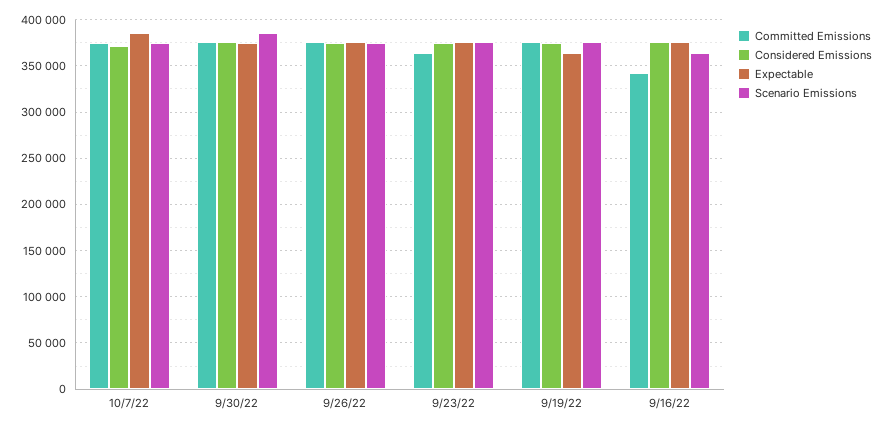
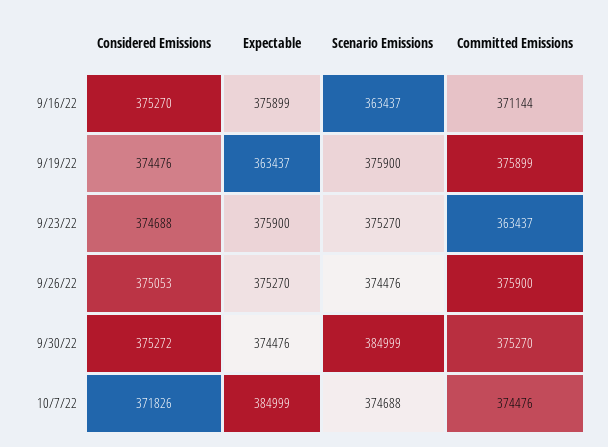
Committed Emissions, 9/16/22: 340000 -> 371144

